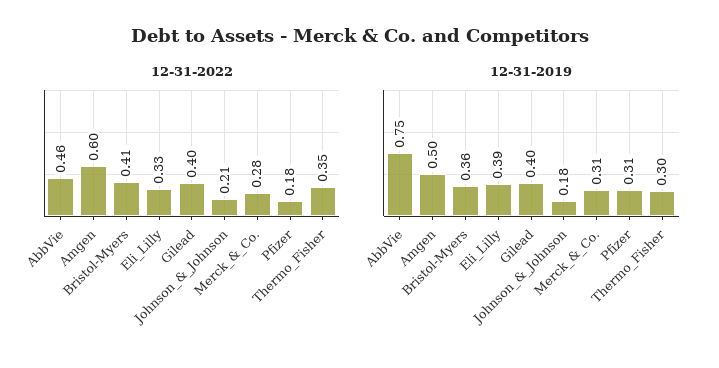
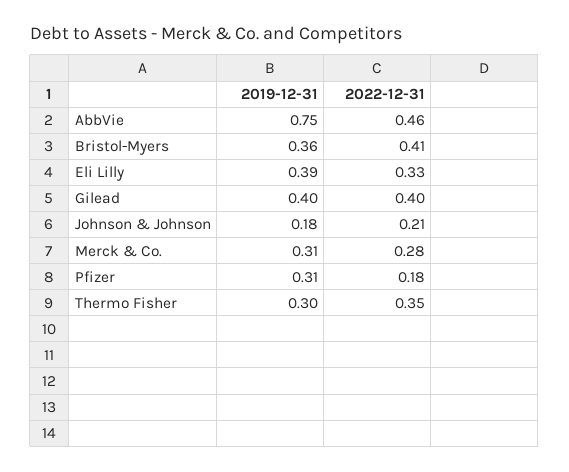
12-31-2022, Amgen: 0.6 -> none
12-31-2019, Amgen: 0.5 -> none

